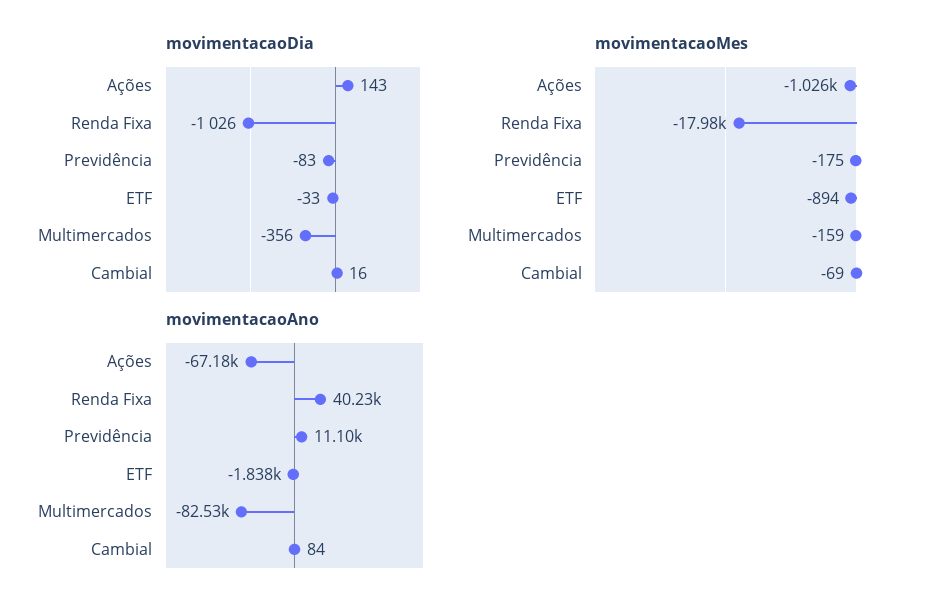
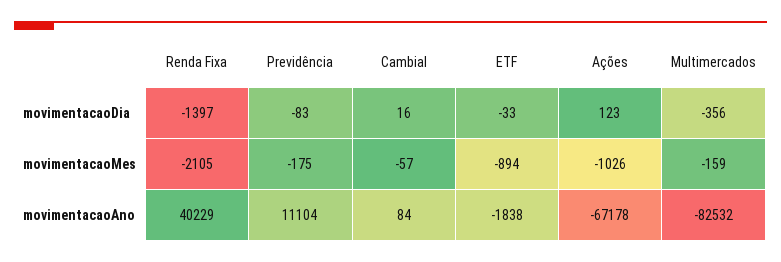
movimentacaoDia, Ações: 143 -> 123
movimentacaoDia, Renda Fixa: -1026 -> -1397
movimentacaoMes, Renda Fixa: -17980 -> -2105
movimentacaoMes, Cambial: -69 -> -57

